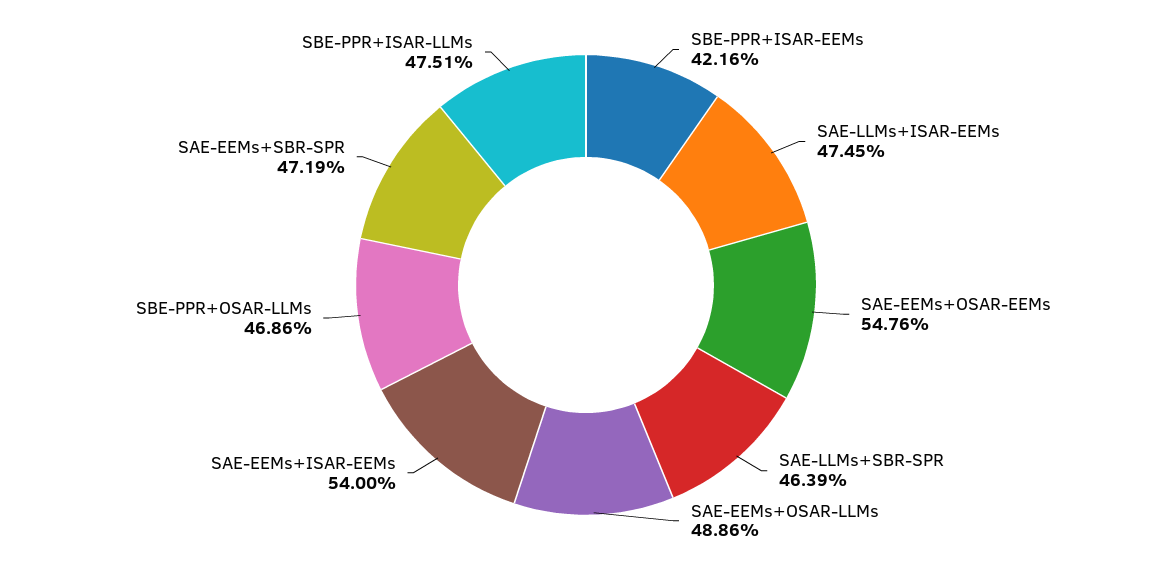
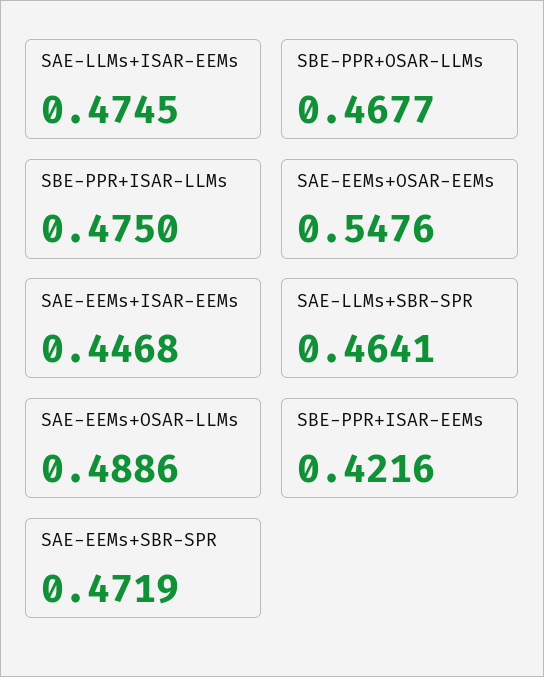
SAE-LLMs+SBR-SPR: 0.4639 -> 0.4641
SAE-EEMs+ISAR-EEMs: 0.54 -> 0.4468
SBE-PPR+OSAR-LLMs: 0.4686 -> 0.4677
SBE-PPR+ISAR-LLMs: 0.4751 -> 0.475

